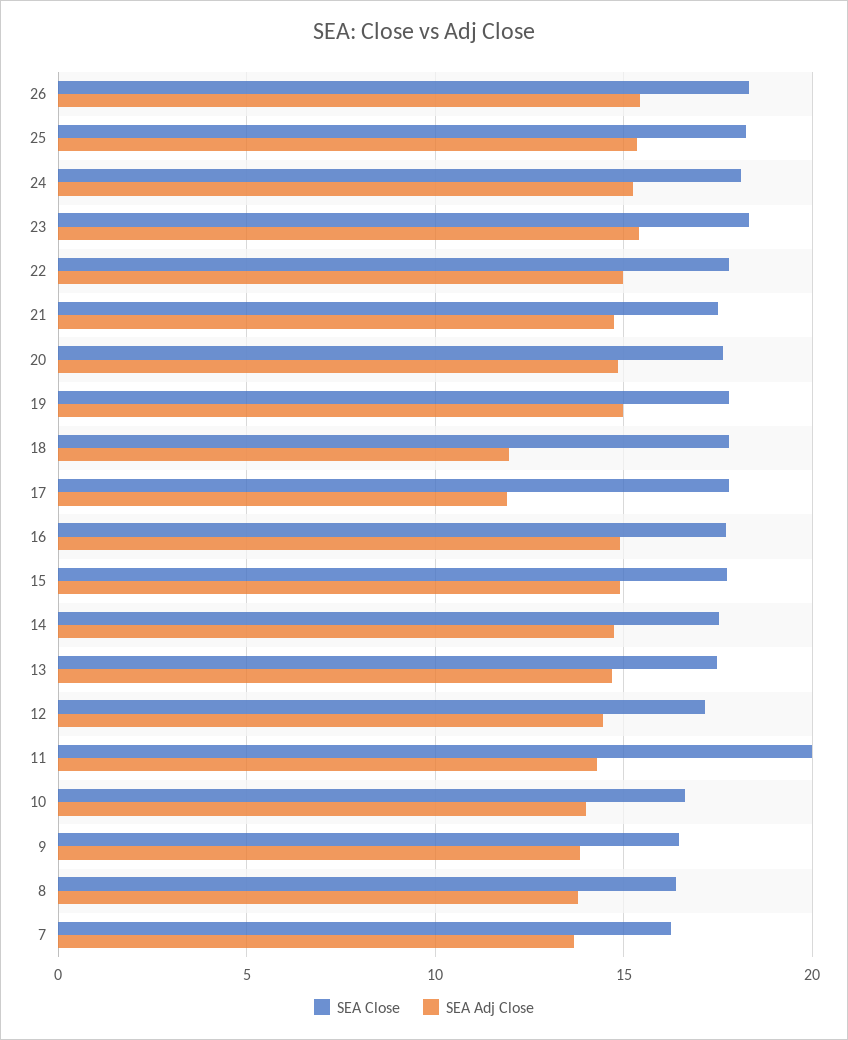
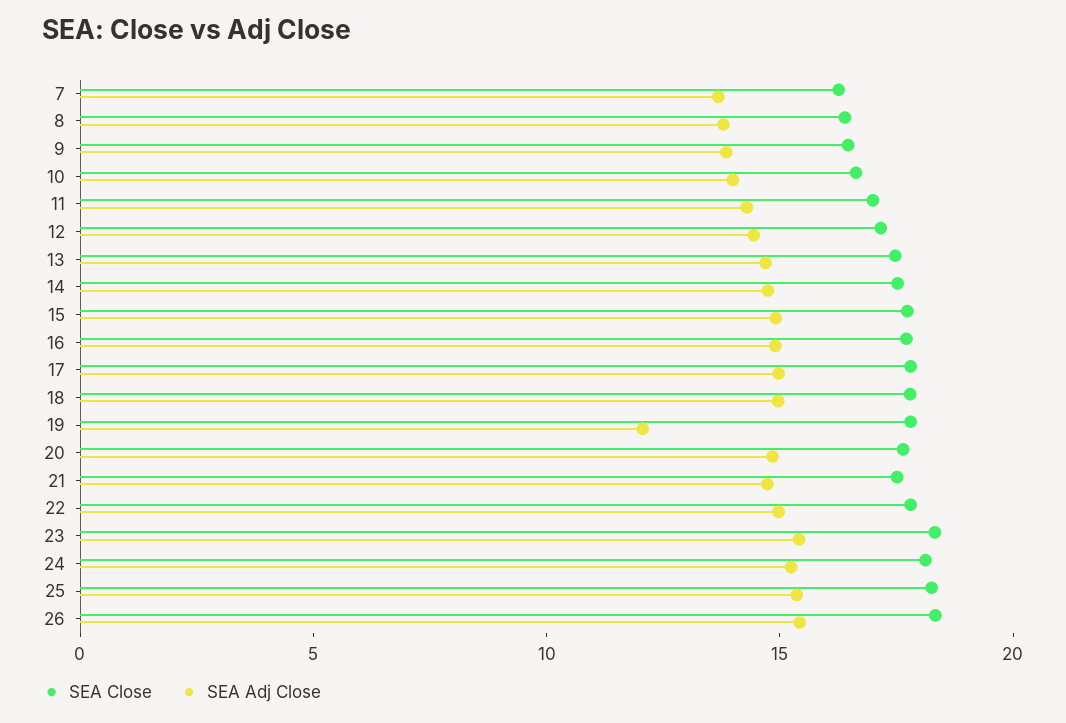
SEA Adj Close, 19: 15 -> 12
SEA Adj Close, 18: 12 -> 15
SEA Adj Close, 17: 12 -> 15
SEA Close, 11: 20 -> 17

